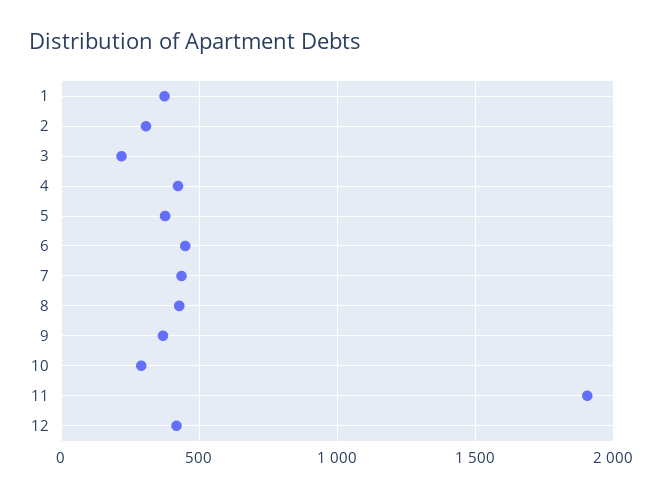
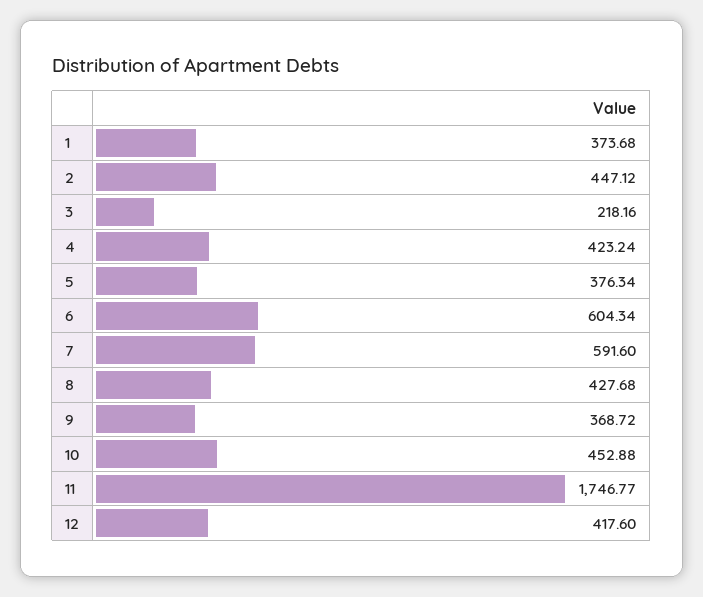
2: 300 -> 447.12
6: 450 -> 604.34
7: 450 -> 591.6
10: 300 -> 452.88
11: 1900 -> 1746.77

